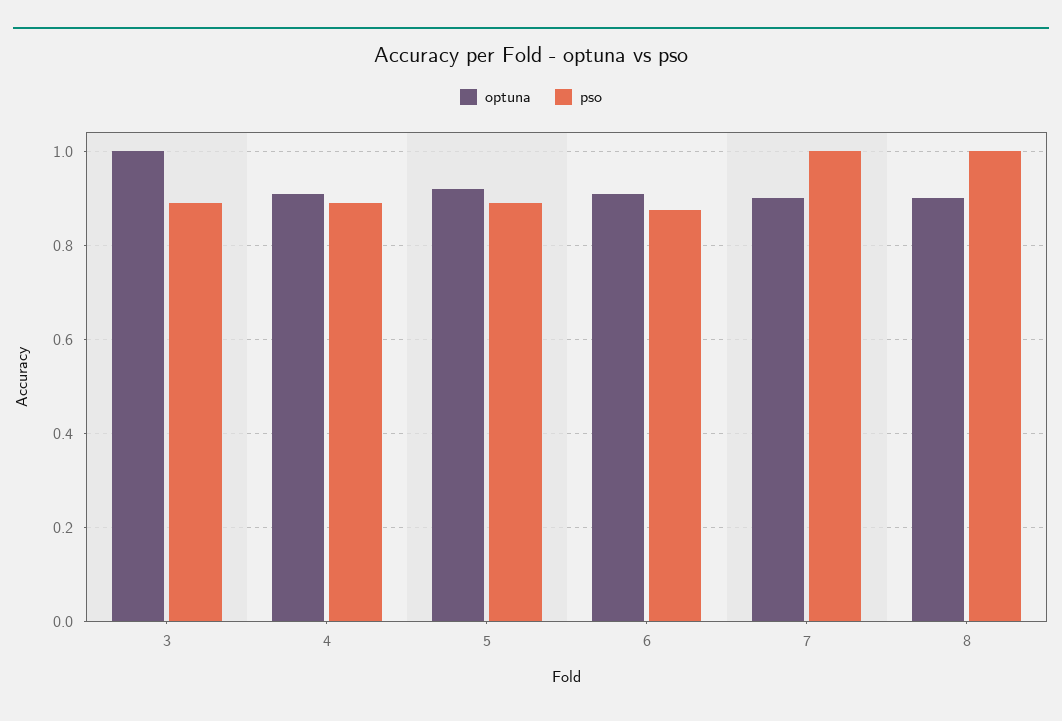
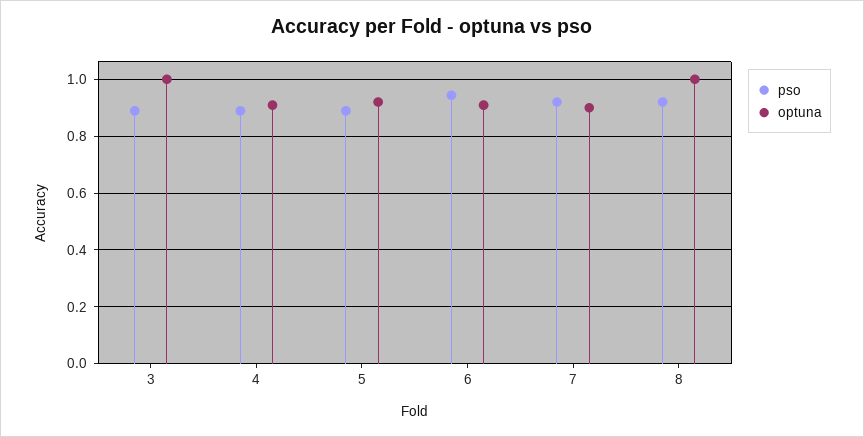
pso, 6: 0.88 -> 0.95
pso, 7: 1 -> 0.925
optuna, 8: 0.9 -> 1
pso, 8: 1 -> 0.925

